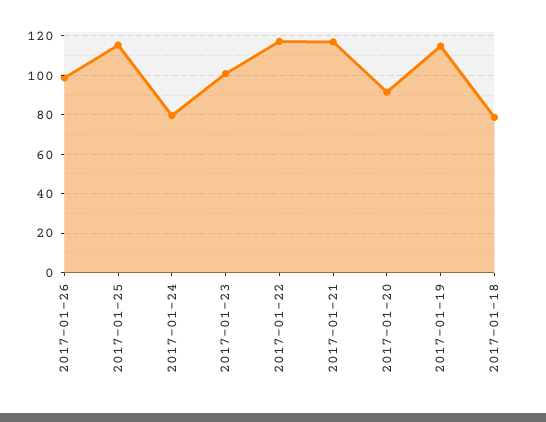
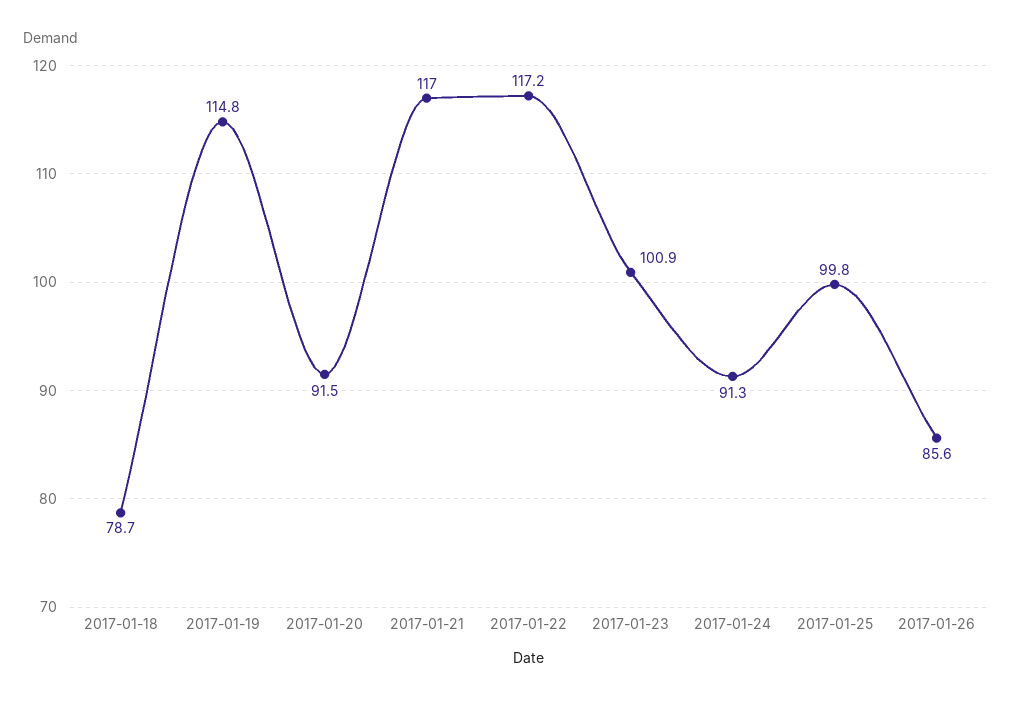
2017-01-26: 100 -> 85.6
2017-01-25: 115 -> 99.8
2017-01-24: 80 -> 91.3

